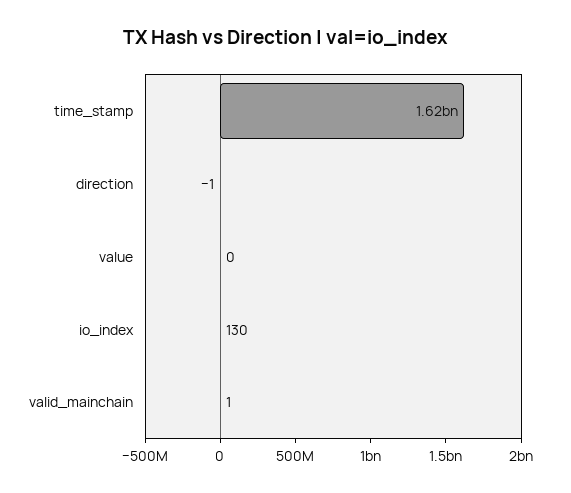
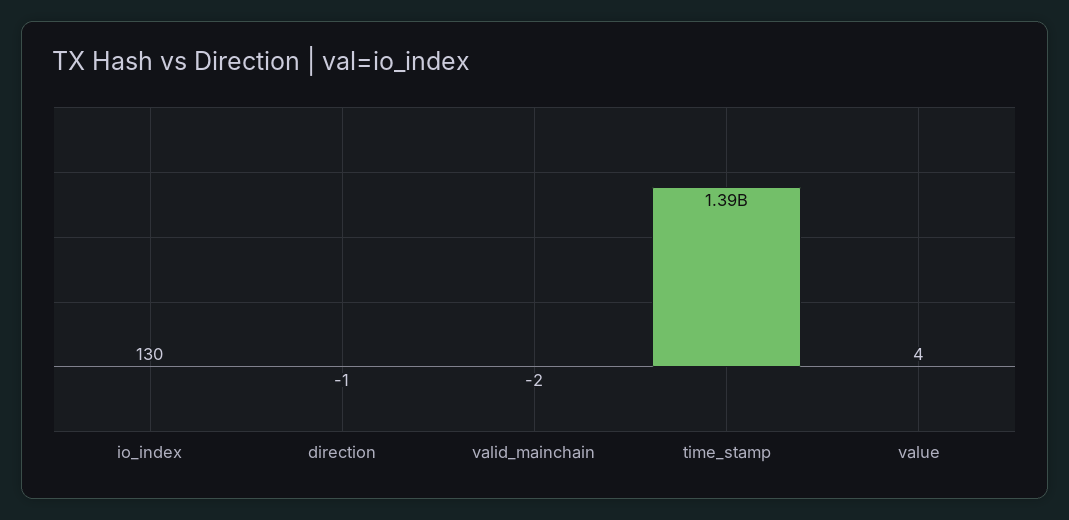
time_stamp: 1620000000 -> 1390000000
value: 0 -> 4
valid_mainchain: 1 -> -2

